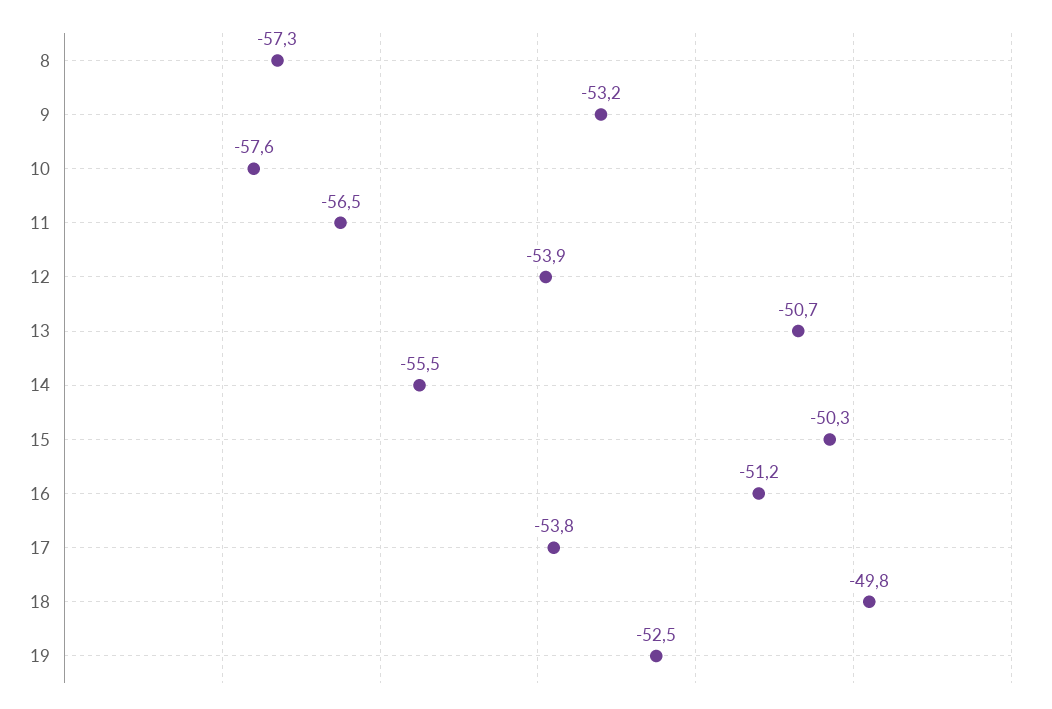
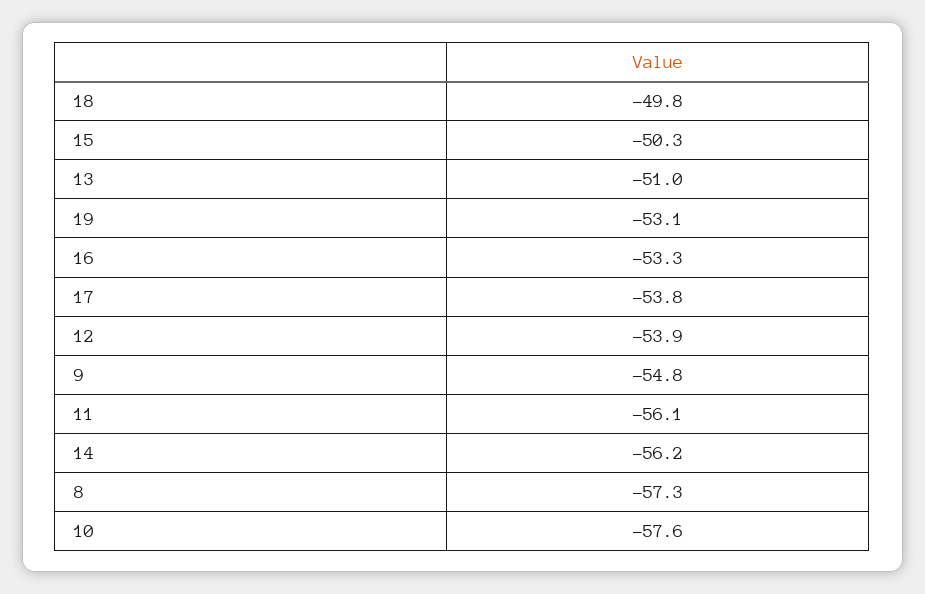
9: -53.2 -> -54.8
11: -56.5 -> -56.1
13: -50.7 -> -51
14: -55.5 -> -56.2
16: -51.2 -> -53.3
19: -52.5 -> -53.1

